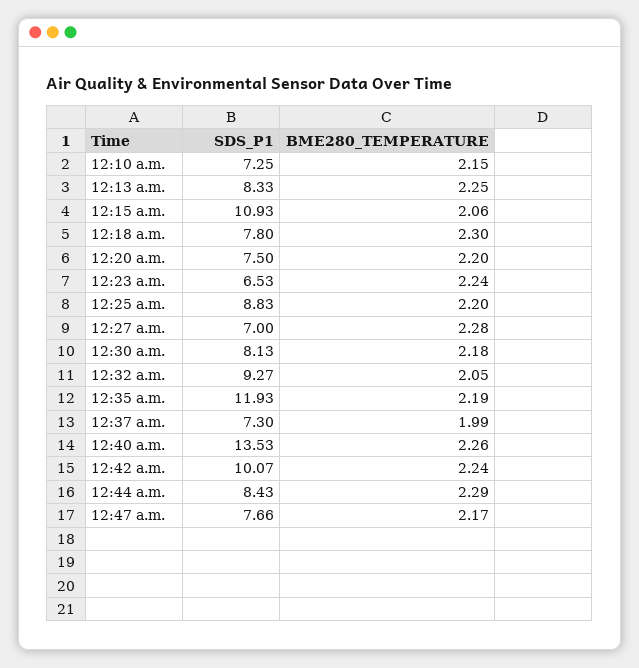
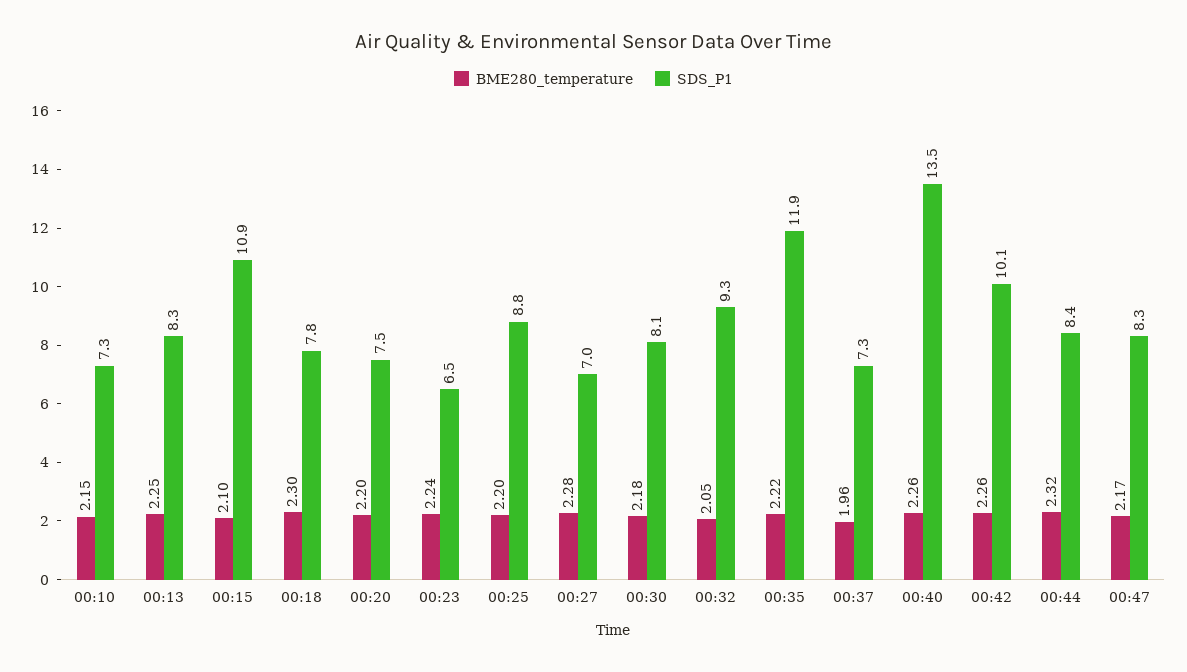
BME280_TEMPERATURE, 12:15 a.m.: 2.06 -> 2.1
BME280_TEMPERATURE, 12:35 a.m.: 2.19 -> 2.22
BME280_TEMPERATURE, 12:37 a.m.: 1.99 -> 1.96
BME280_TEMPERATURE, 12:42 a.m.: 2.24 -> 2.26
BME280_TEMPERATURE, 12:44 a.m.: 2.29 -> 2.32
SDS_P1, 12:47 a.m.: 7.66 -> 8.3

